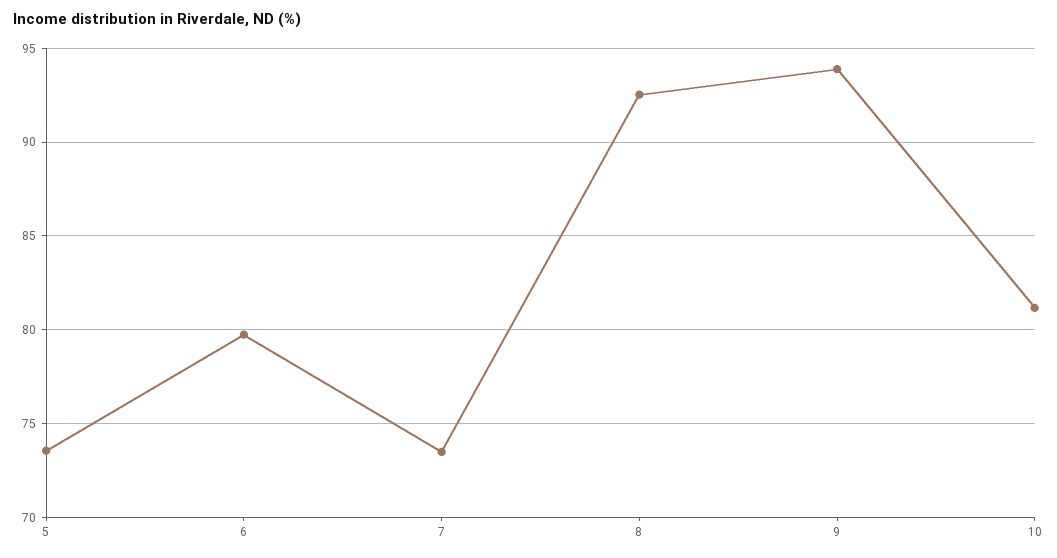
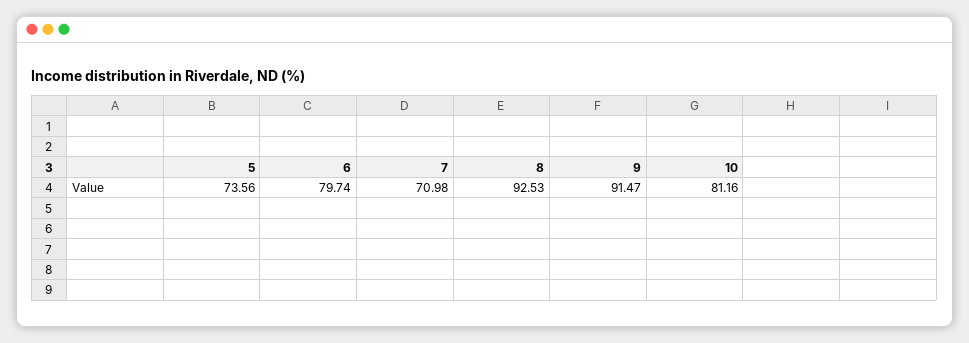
7: 73.5 -> 70.98
9: 94 -> 91.47

